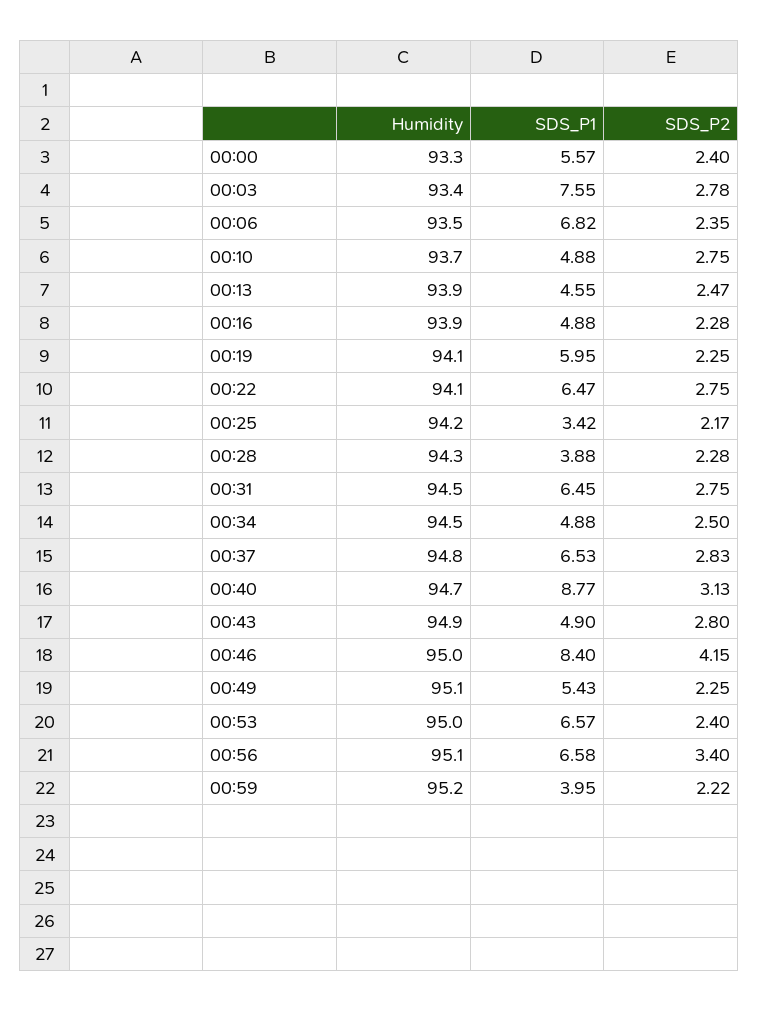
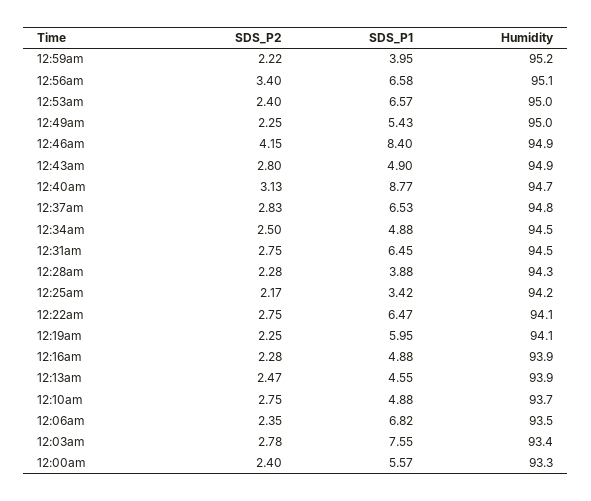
Humidity, 00:46: 95 -> 94.9
Humidity, 00:49: 95.1 -> 95

